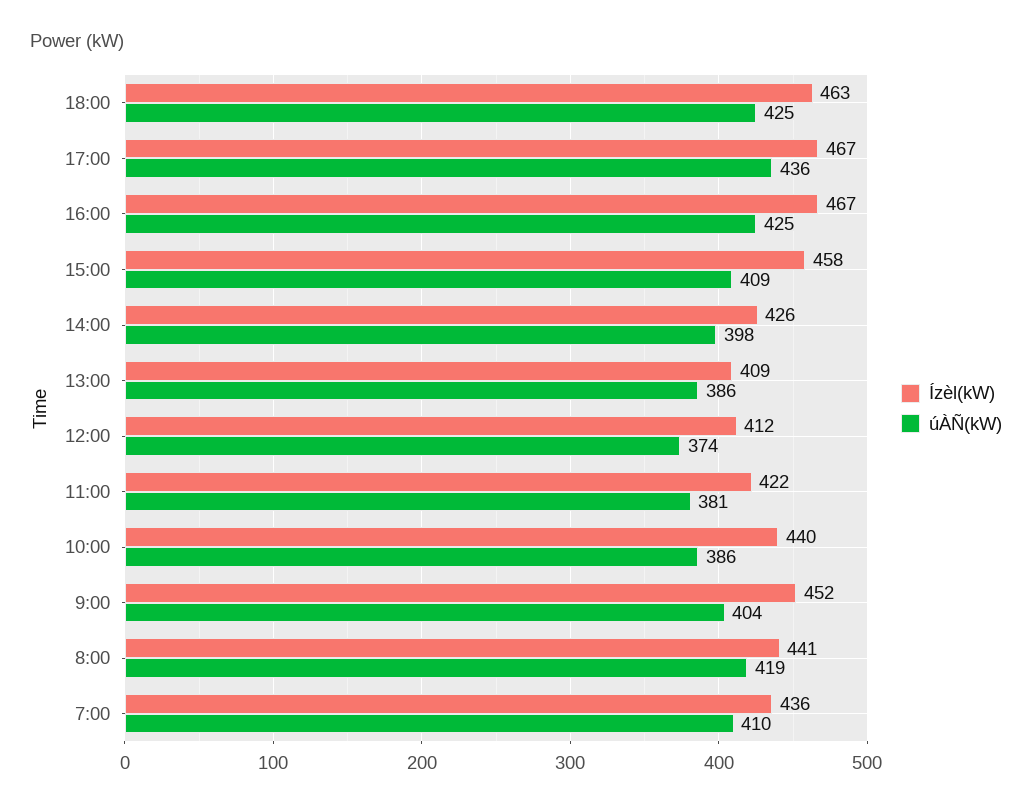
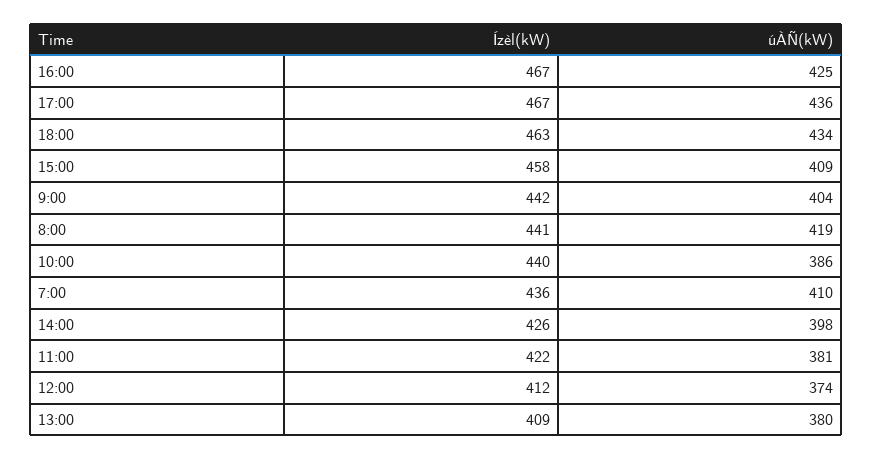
úÀÑ(kW), 18:00: 425 -> 434
úÀÑ(kW), 13:00: 386 -> 380
Ízèl(kW), 9:00: 452 -> 442

